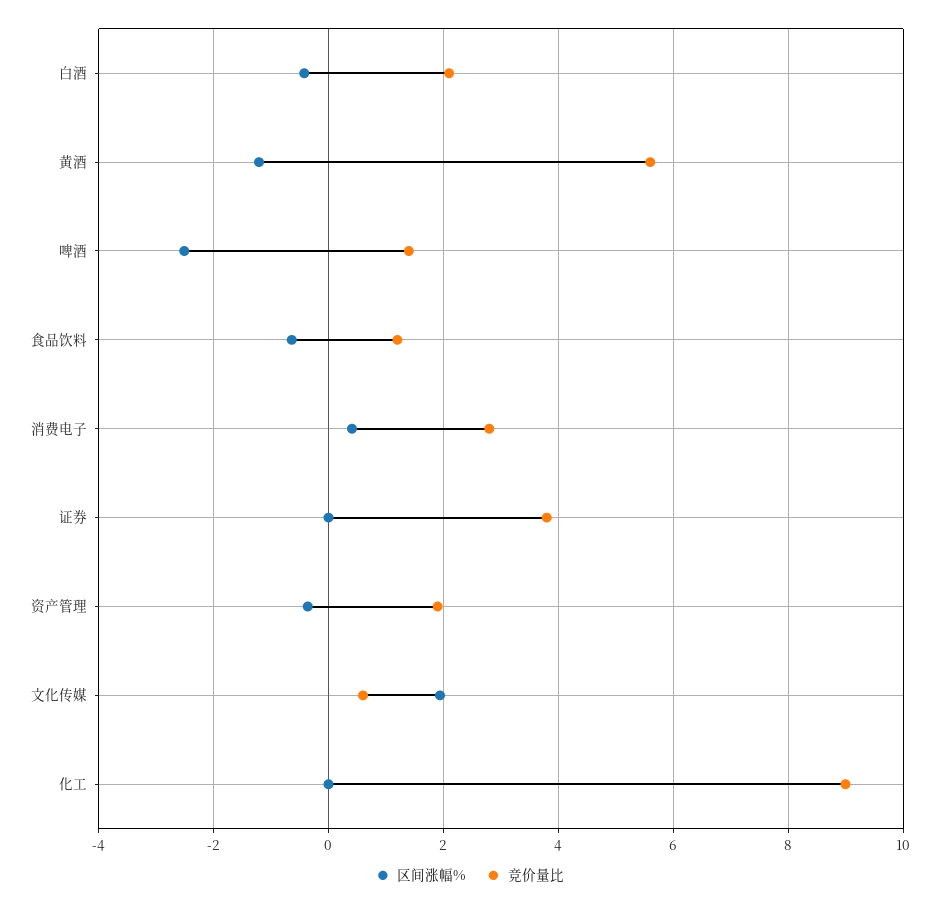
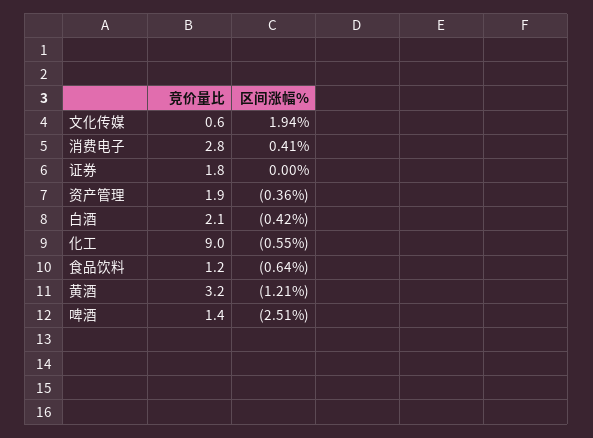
竞价量比, 黄酒: 5.6 -> 3.2
竞价量比, 证券: 3.8 -> 1.8
区间涨幅%, 化工: 0 -> -0.55

